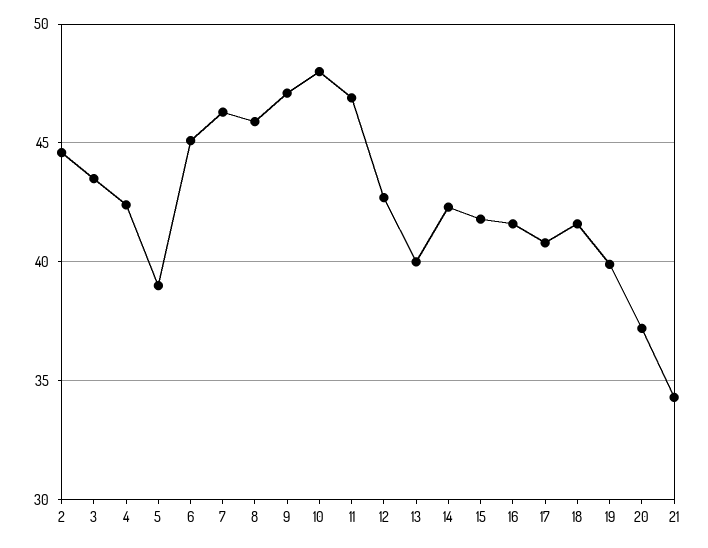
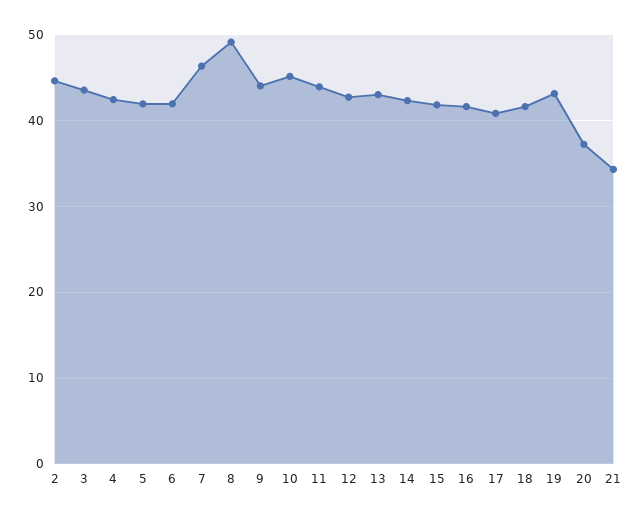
5: 39 -> 42
6: 45 -> 42
8: 46 -> 49
9: 47 -> 44
10: 48 -> 45
11: 47 -> 44
13: 40 -> 43
19: 40 -> 43

